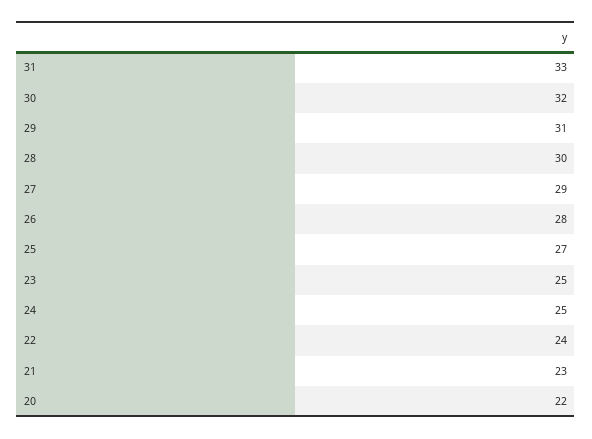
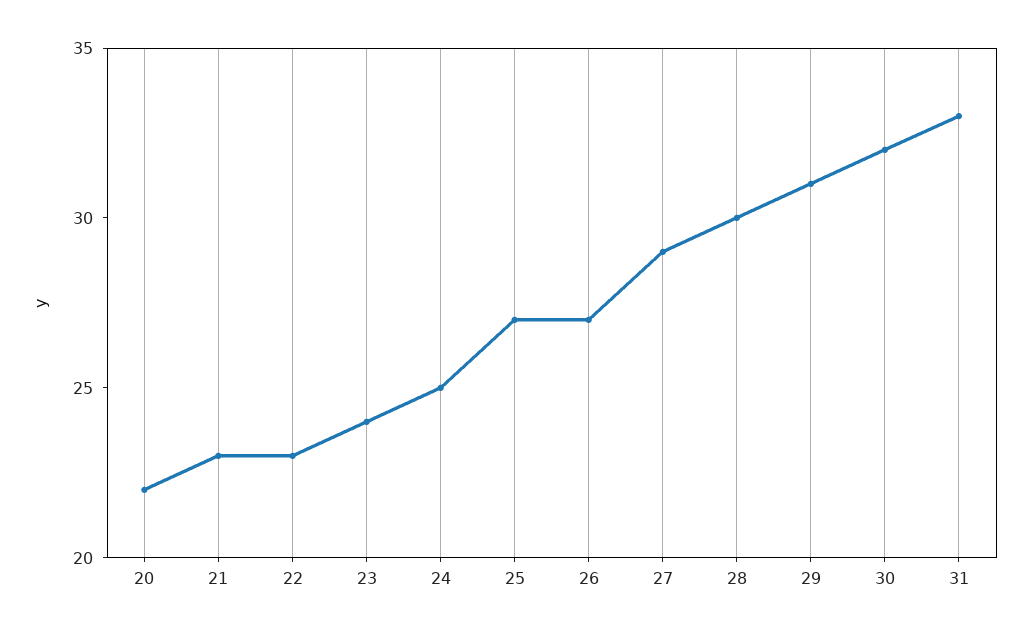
26: 28 -> 27
23: 25 -> 24
22: 24 -> 23

